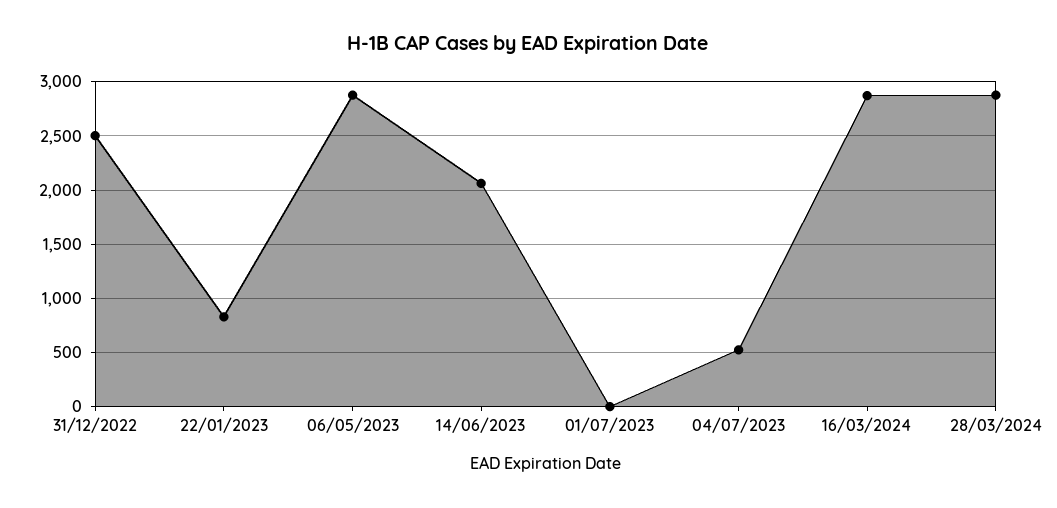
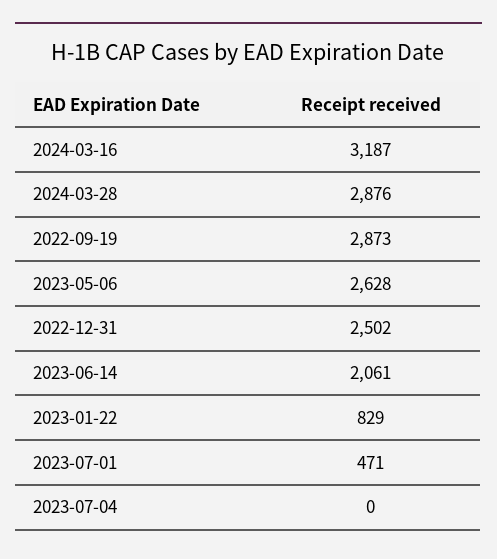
06/05/2023: 2900 -> 2628
01/07/2023: 0 -> 471
04/07/2023: 500 -> 0
16/03/2024: 2900 -> 3187
2022-09-19: none -> 2873

